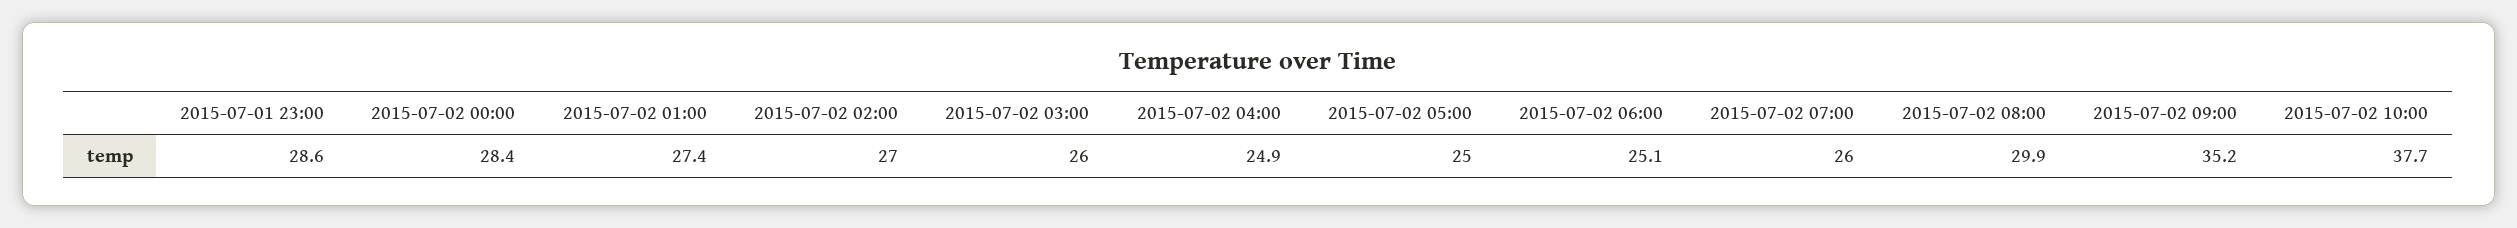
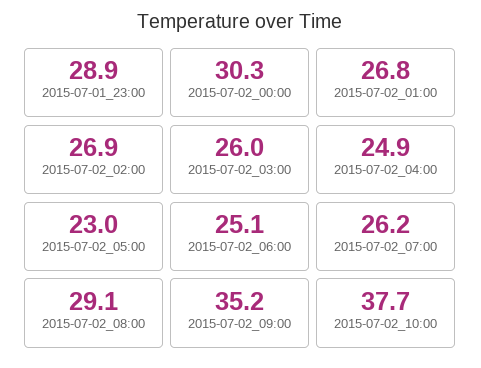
2015-07-01 23:00: 28.6 -> 28.9
2015-07-02 00:00: 28.4 -> 30.3
2015-07-02 01:00: 27.4 -> 26.8
2015-07-02 02:00: 27 -> 26.9
2015-07-02 05:00: 25 -> 23
2015-07-02 07:00: 26 -> 26.2
2015-07-02 08:00: 29.9 -> 29.1

